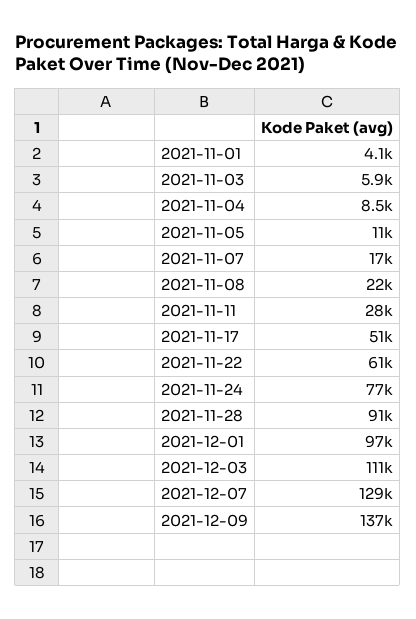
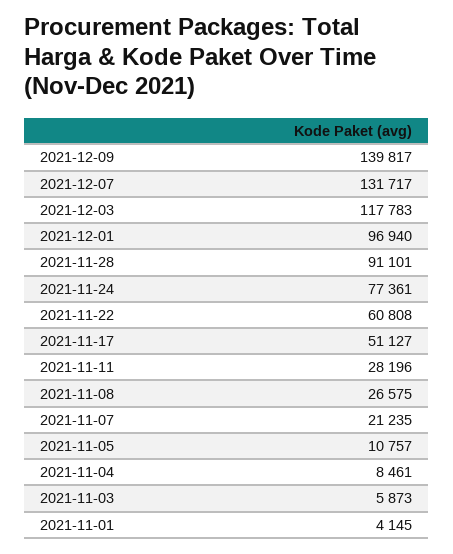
2021-11-07: 17000 -> 21235
2021-11-08: 22000 -> 26575
2021-12-03: 111000 -> 117783
2021-12-07: 129000 -> 131717
2021-12-09: 137000 -> 139817

